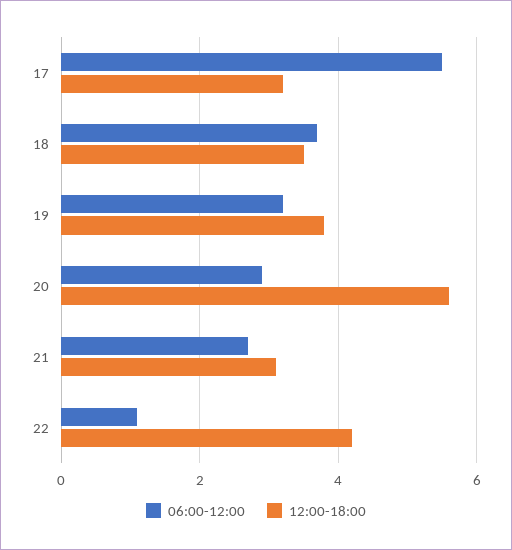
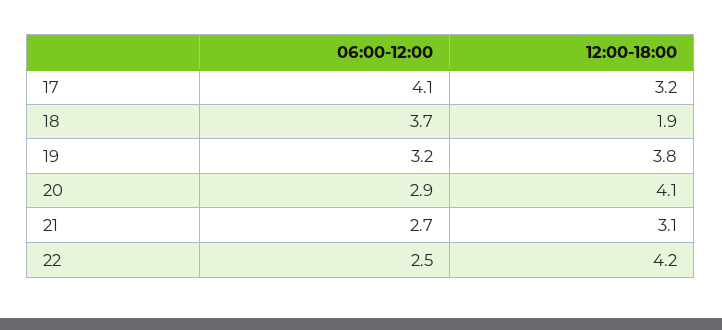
06:00-12:00, 17: 5.5 -> 4.1
12:00-18:00, 18: 3.5 -> 1.9
12:00-18:00, 20: 5.5 -> 4.1
06:00-12:00, 22: 1 -> 2.5

